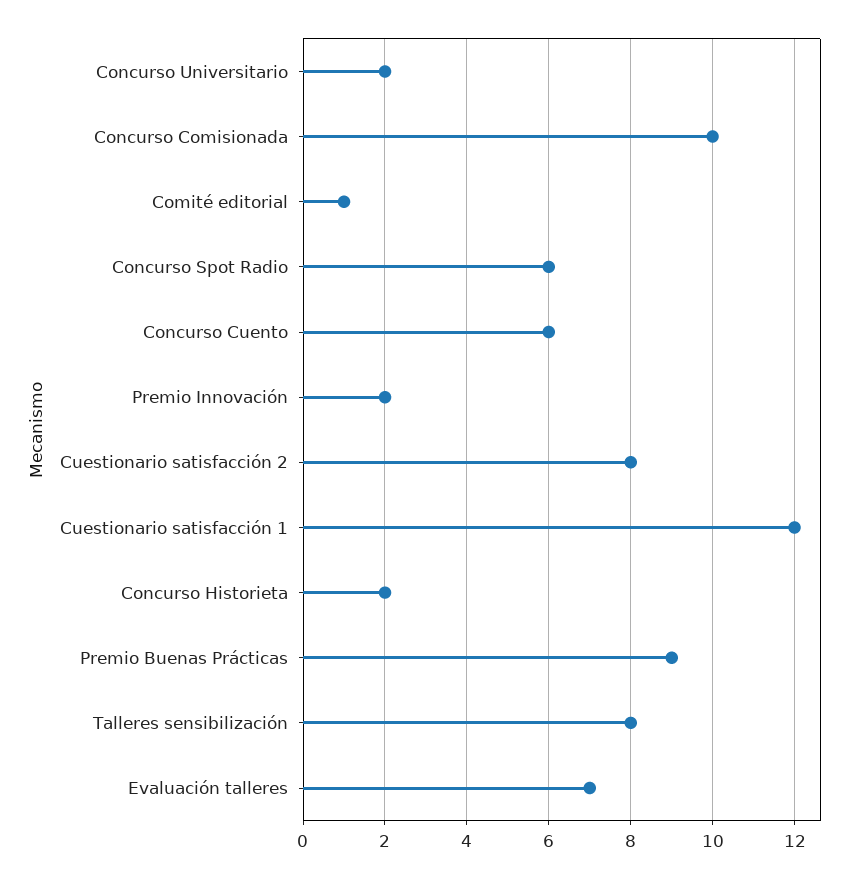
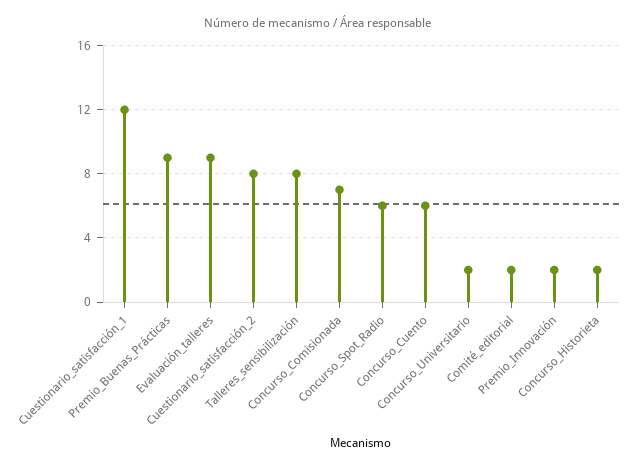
Concurso Comisionada: 10 -> 7
Comité editorial: 1 -> 2
Evaluación talleres: 7 -> 9

